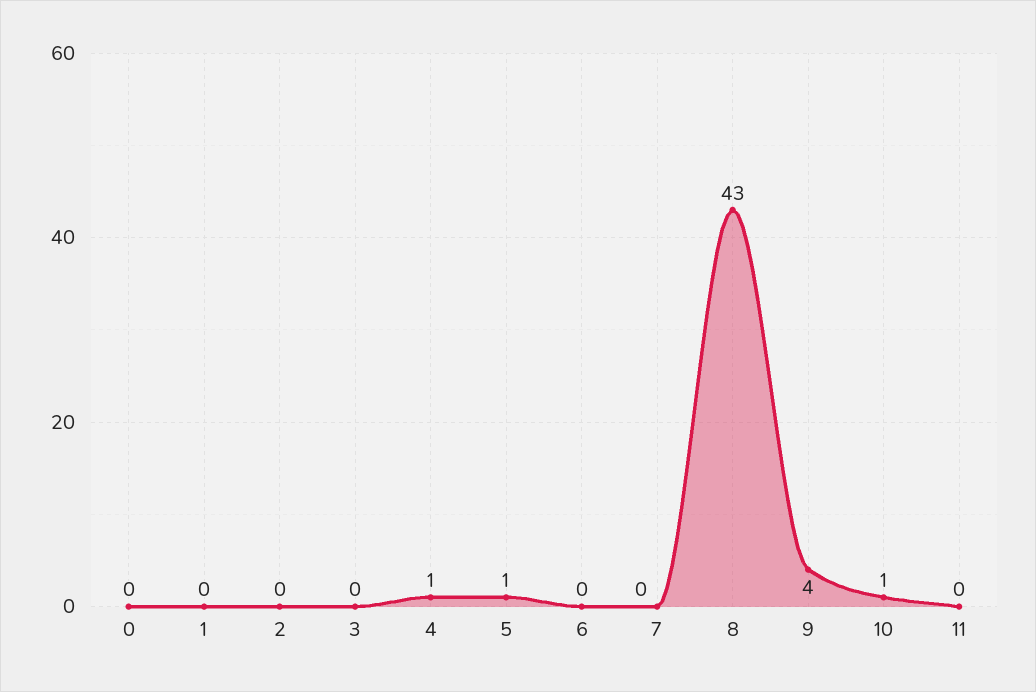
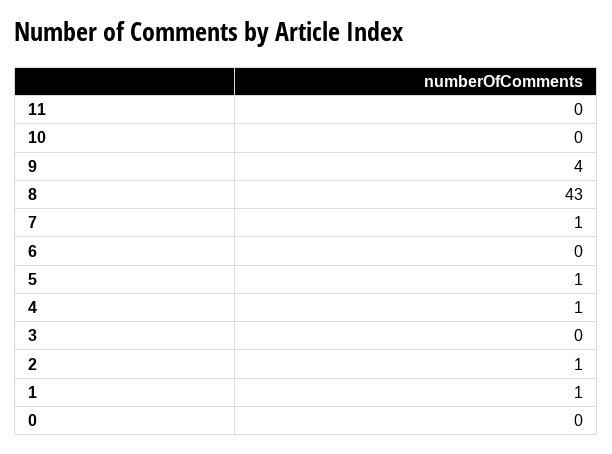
1: 0 -> 1
2: 0 -> 1
7: 0 -> 1
10: 1 -> 0

